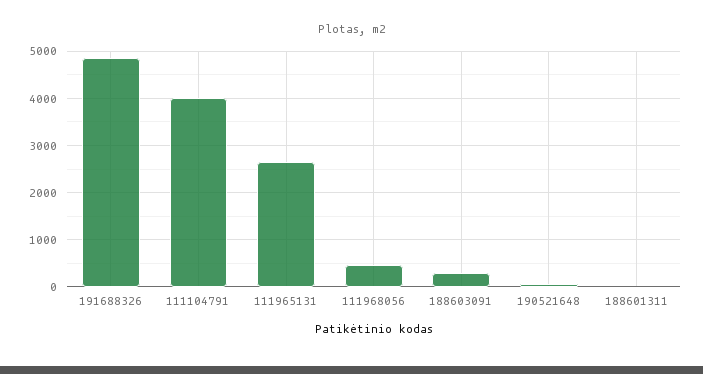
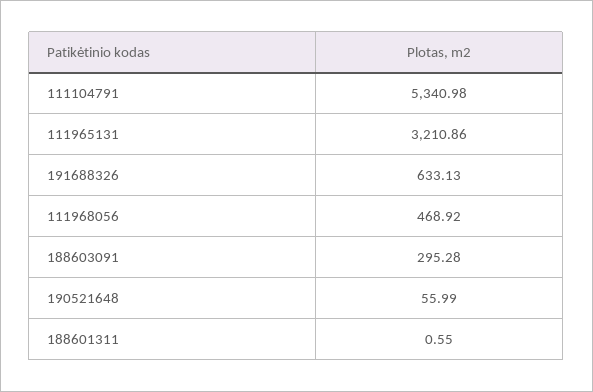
191688326: 4800 -> 633.13
111104791: 4000 -> 5340.98
111965131: 2600 -> 3210.86

